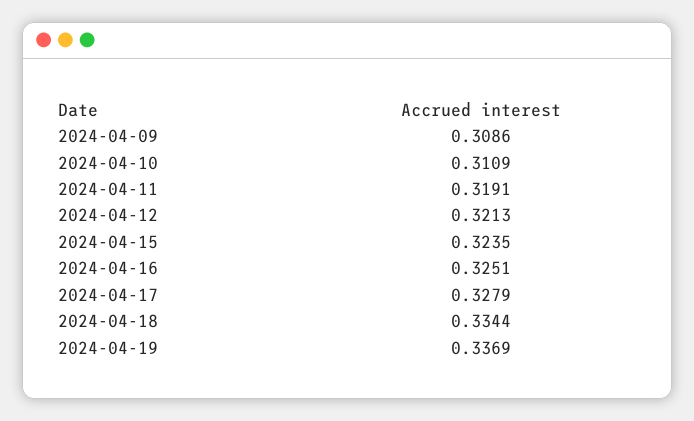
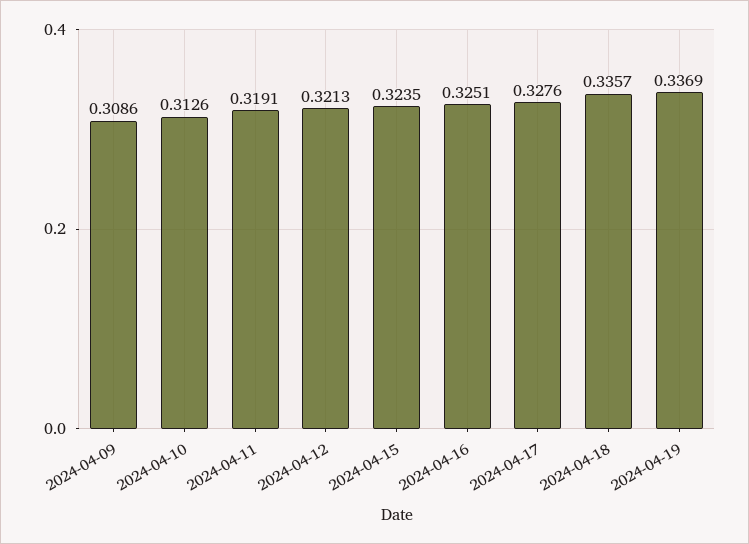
2024-04-10: 0.3109 -> 0.3126
2024-04-17: 0.3279 -> 0.3276
2024-04-18: 0.3344 -> 0.3357

